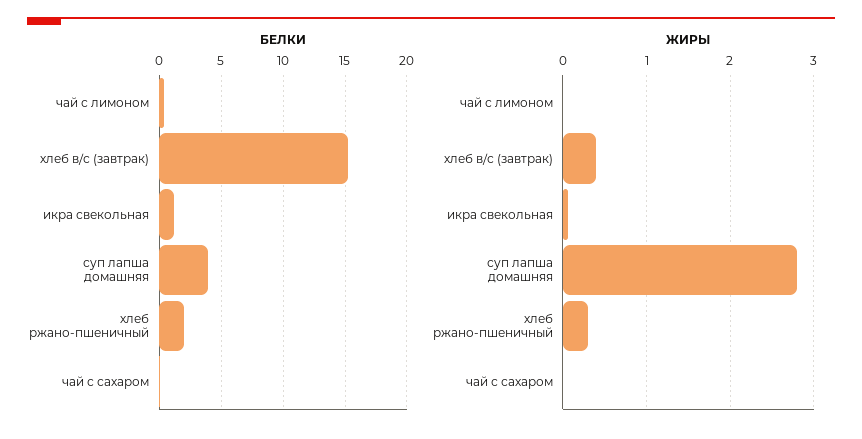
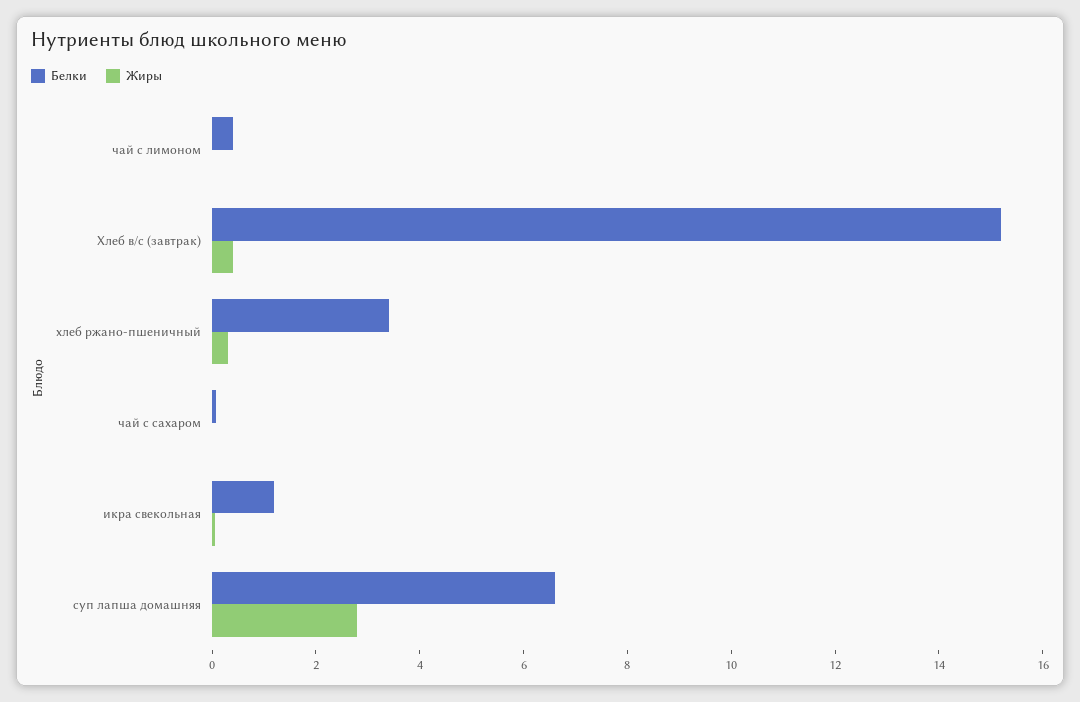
БЕЛКИ, суп лапша домашняя: 4 -> 6.5
БЕЛКИ, хлеб ржано-пшеничный: 2 -> 3.5

